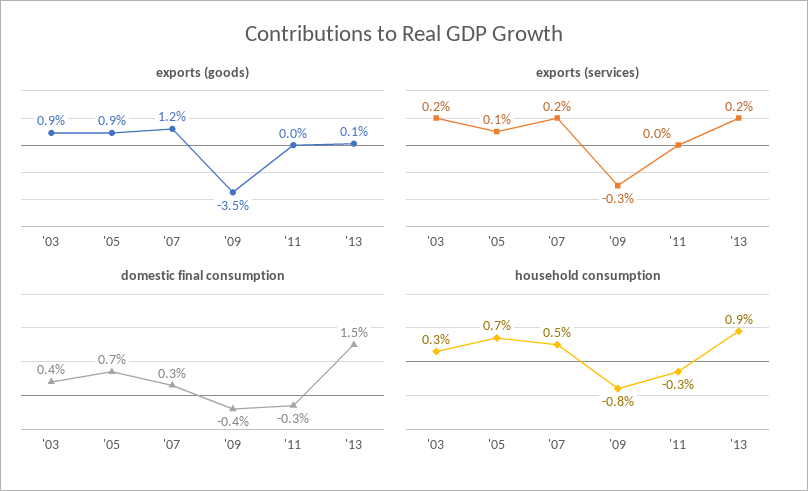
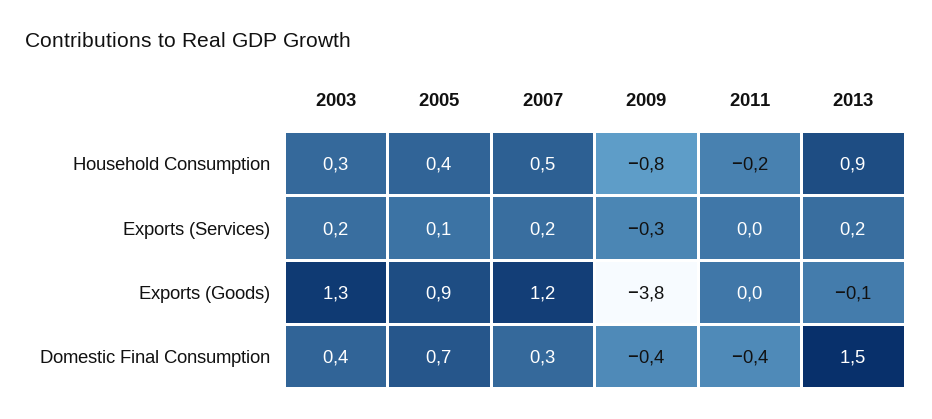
exports (goods), '03: 0.9 -> 1.3
exports (goods), '09: -3.5 -> -3.8
exports (goods), '13: 0.1 -> -0.1
domestic final consumption, '11: -0.3 -> -0.4
household consumption, '05: 0.7 -> 0.4
household consumption, '11: -0.3 -> -0.2

